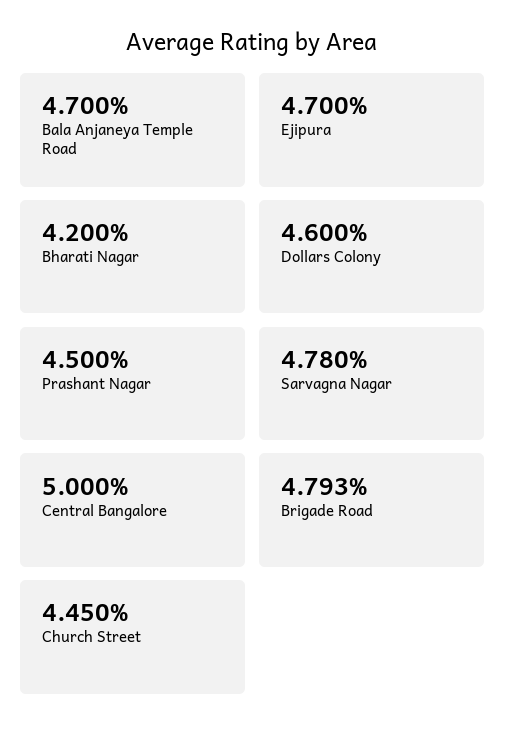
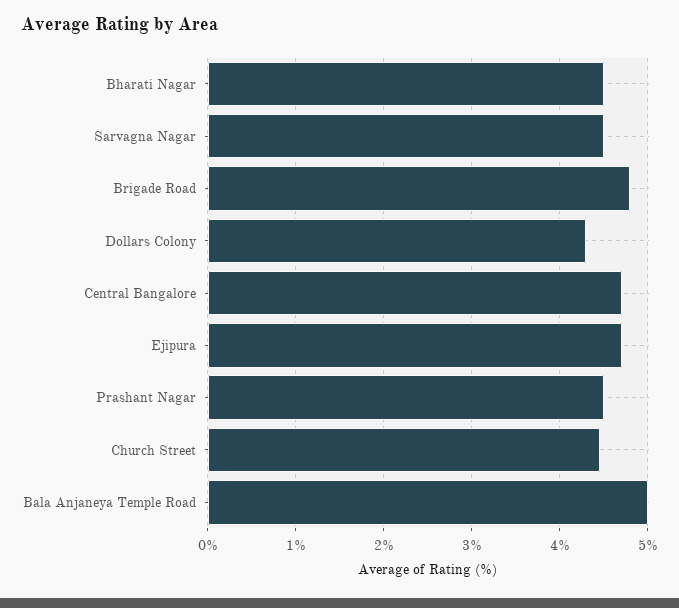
Bala Anjaneya Temple Road: 4.7 -> 5
Bharati Nagar: 4.2 -> 4.5
Dollars Colony: 4.6 -> 4.3
Sarvagna Nagar: 4.78 -> 4.5
Central Bangalore: 5 -> 4.7

